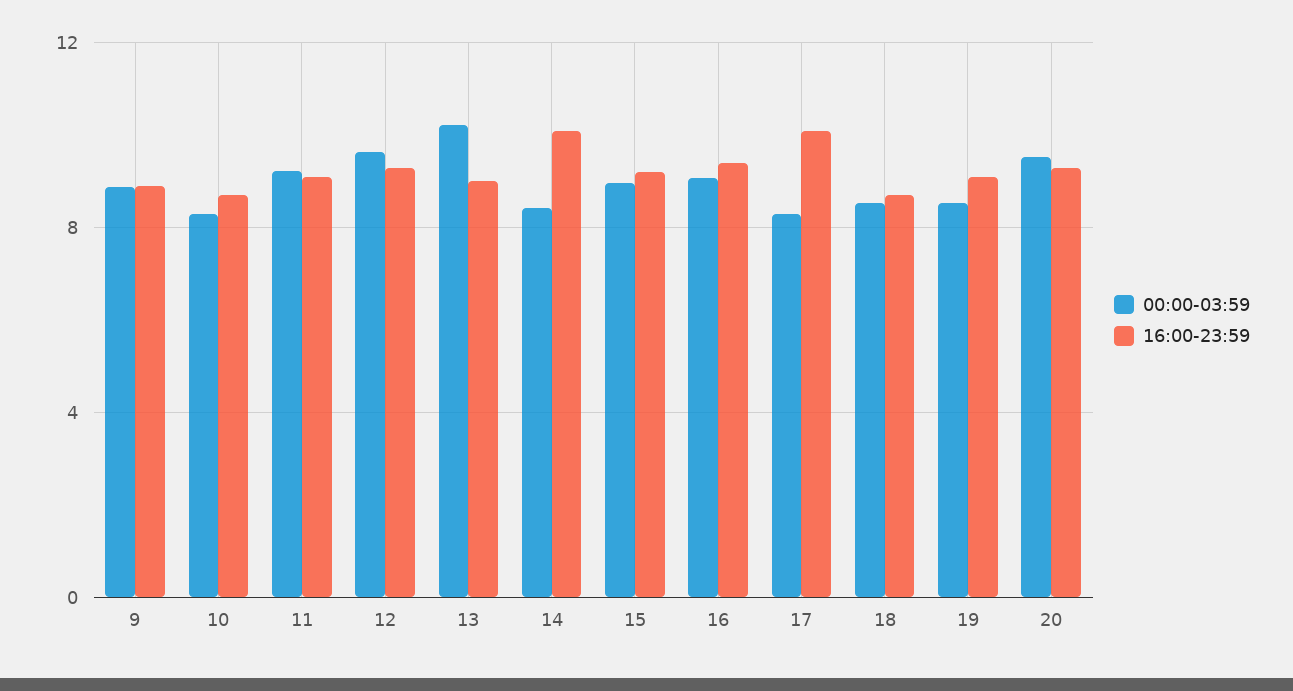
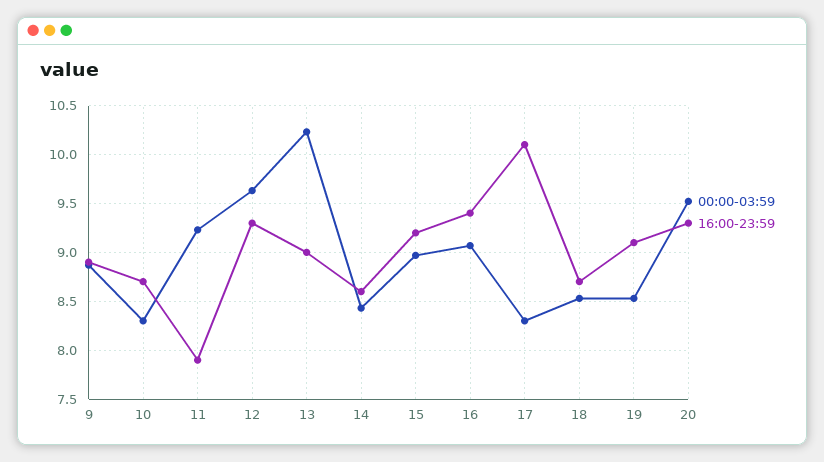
16:00-23:59, 11: 9 -> 7.9
16:00-23:59, 14: 10 -> 8.6

